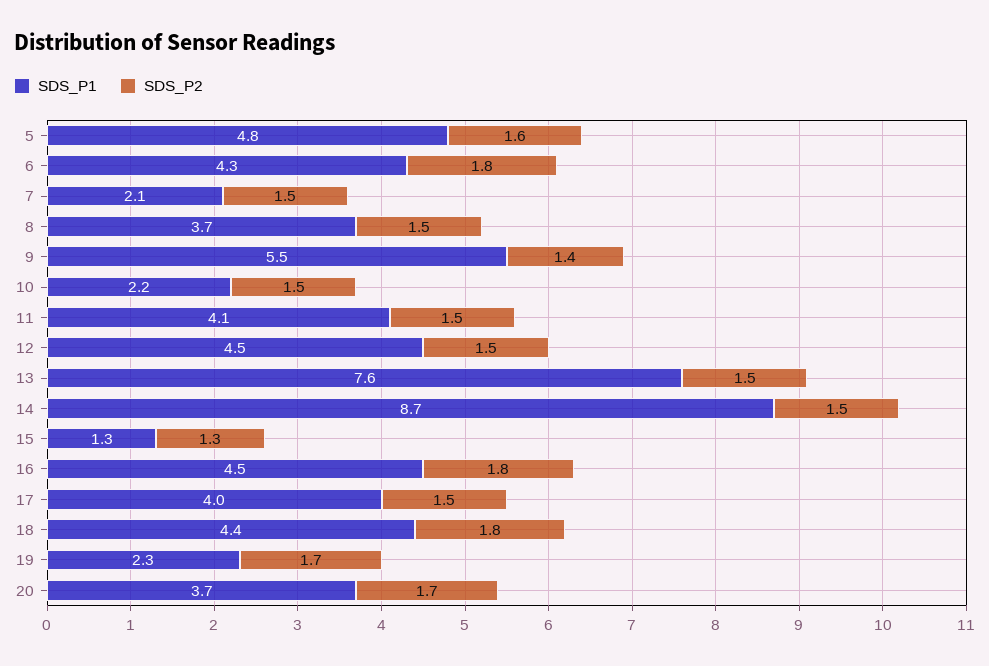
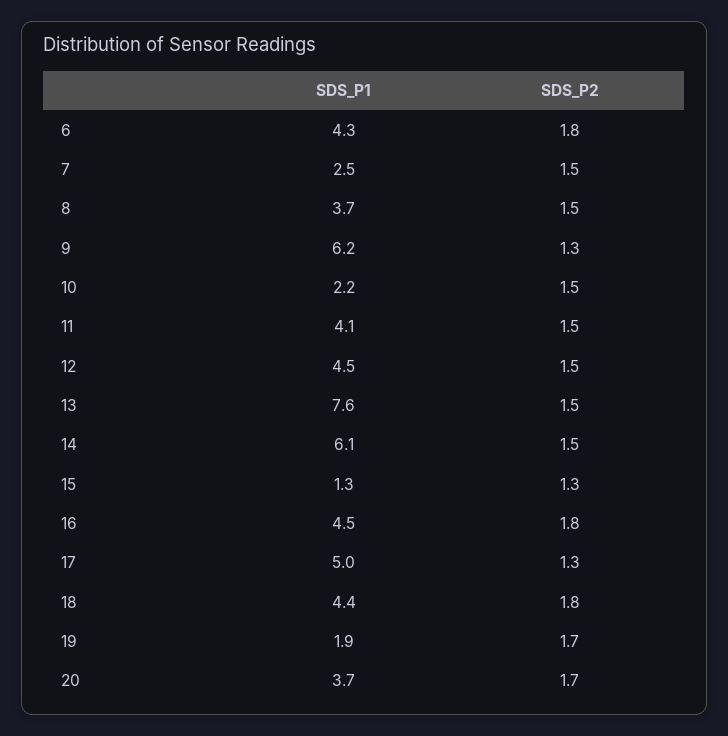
SDS_P1, 5: 4.8 -> none
SDS_P2, 5: 1.6 -> none
SDS_P1, 7: 2.1 -> 2.5
SDS_P1, 9: 5.5 -> 6.2
SDS_P2, 9: 1.4 -> 1.3
SDS_P1, 14: 8.7 -> 6.1
SDS_P1, 17: 4 -> 5
SDS_P2, 17: 1.5 -> 1.3
SDS_P1, 19: 2.3 -> 1.9

